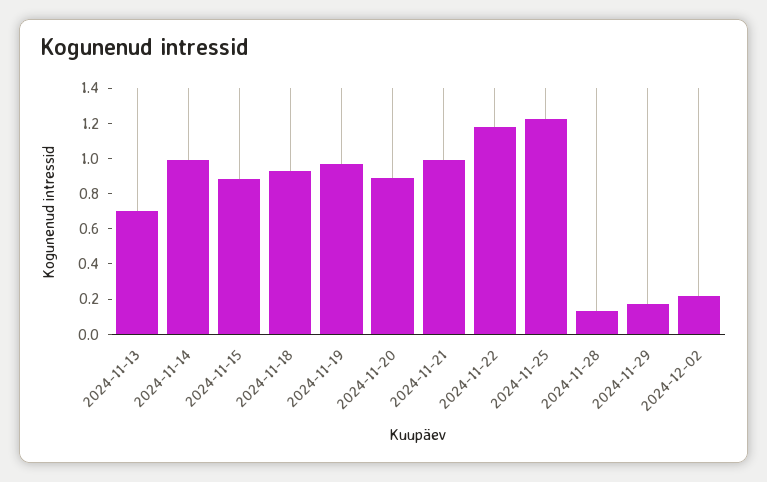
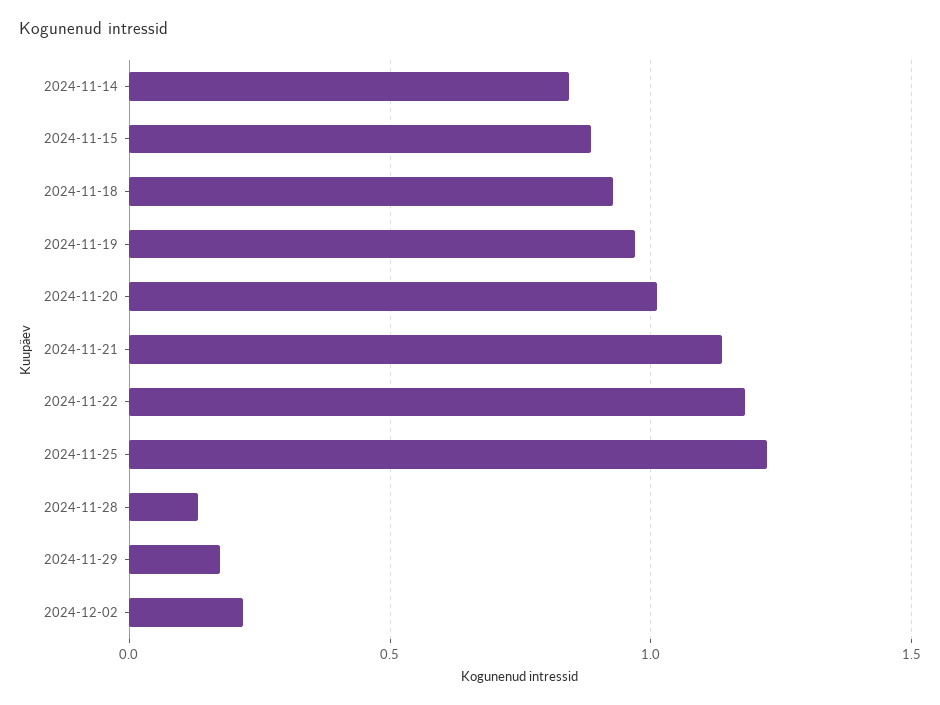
2024-11-13: 0.7 -> none
2024-11-14: 1 -> 0.85
2024-11-20: 0.9 -> 1
2024-11-21: 1 -> 1.15

